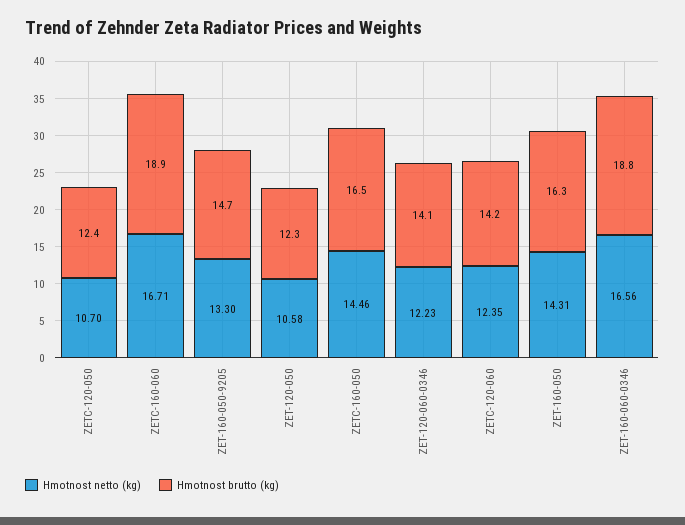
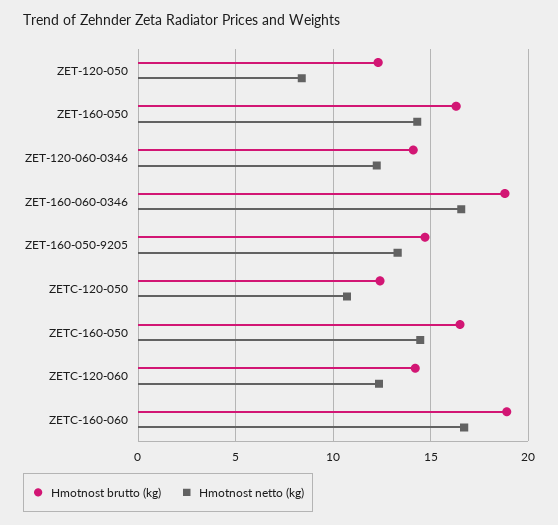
Hmotnost netto (kg), ZET-120-050: 10.58 -> 8.5

